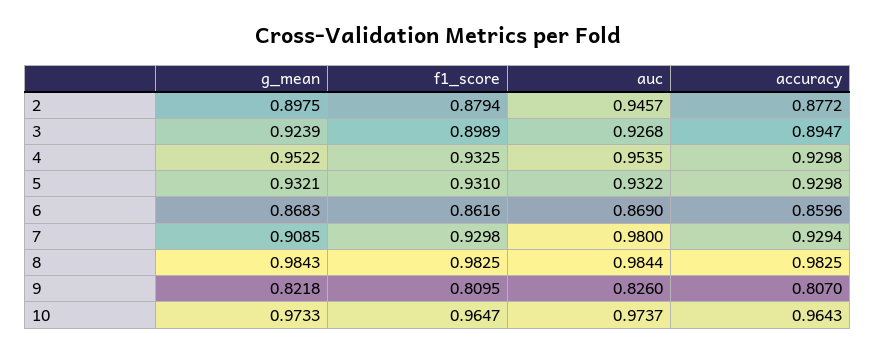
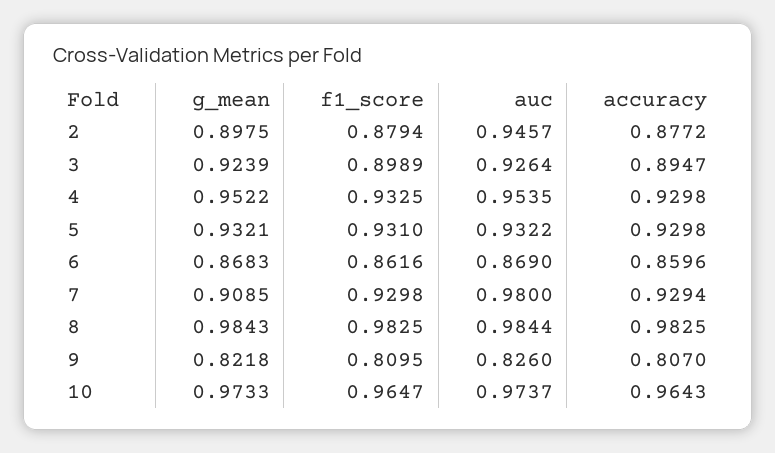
auc, 3: 0.9268 -> 0.9264

